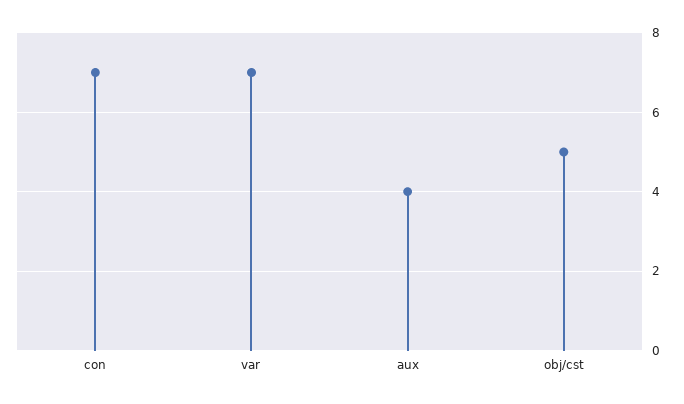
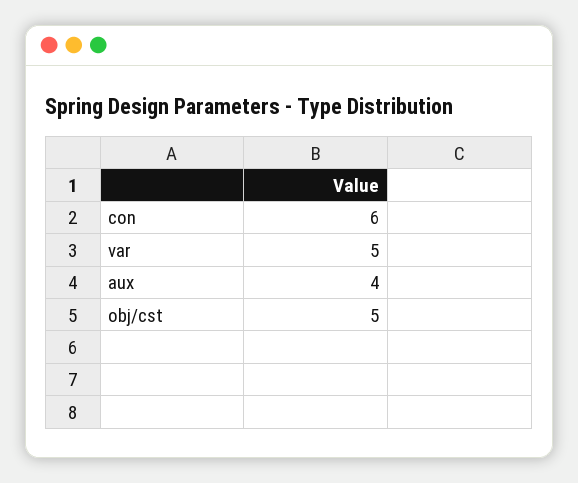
con: 7 -> 6
var: 7 -> 5

